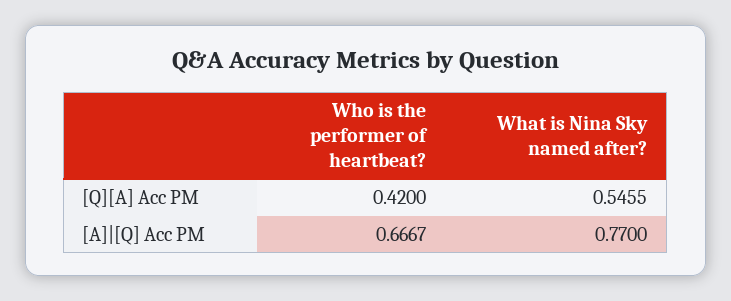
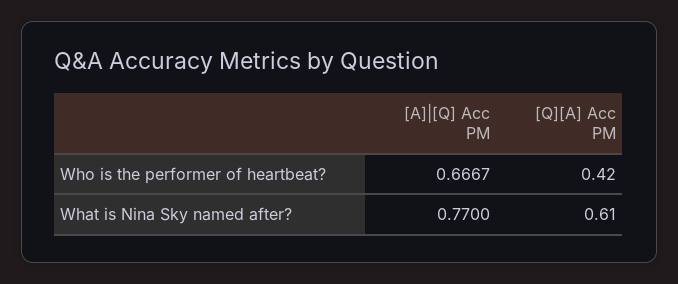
What is Nina Sky named after?, [Q][A] Acc PM: 0.5455 -> 0.61

